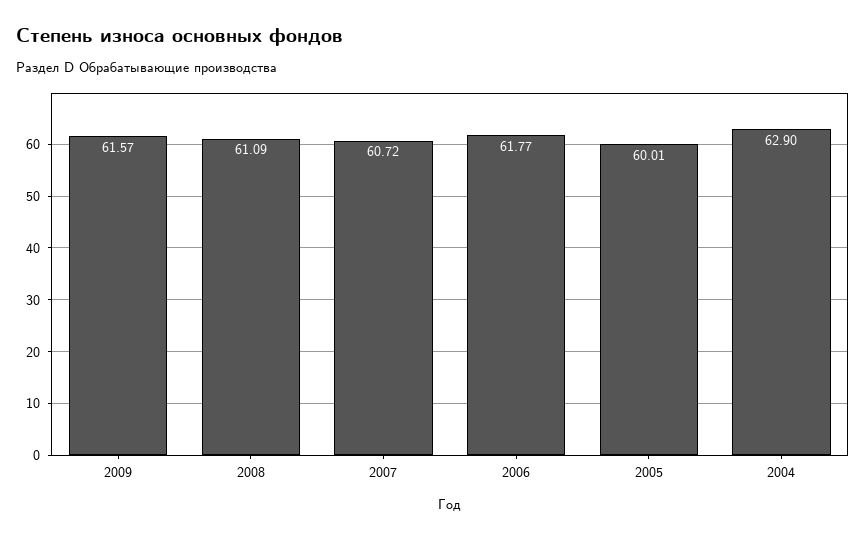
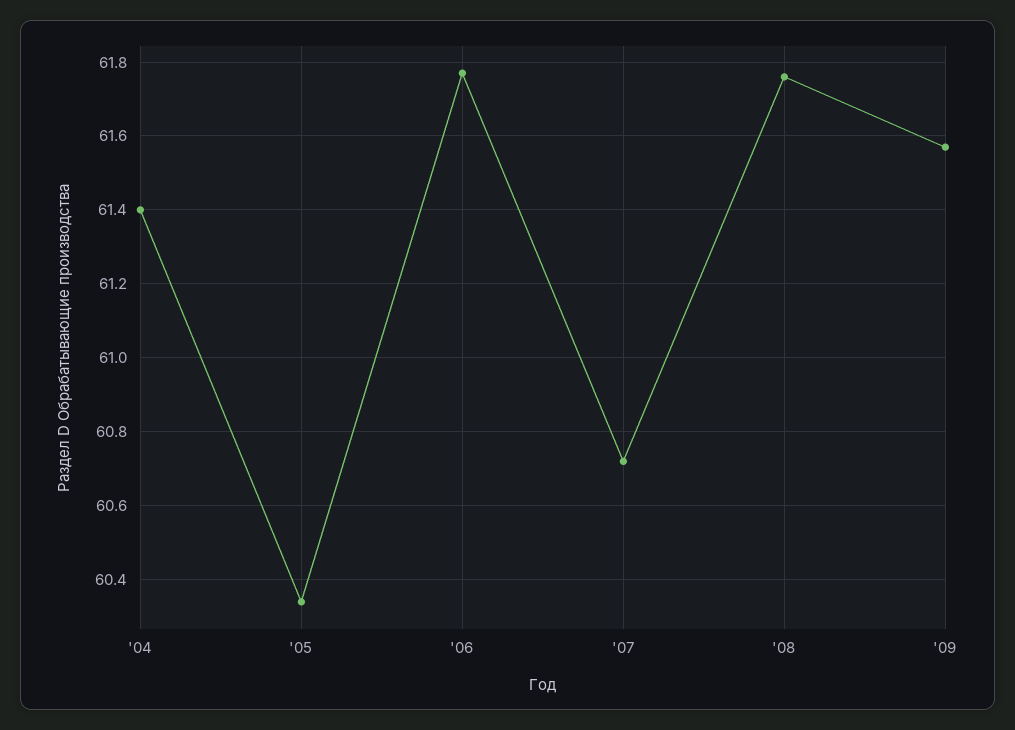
2008: 61.09 -> 61.75
2005: 60.01 -> 60.35
2004: 62.9 -> 61.4

